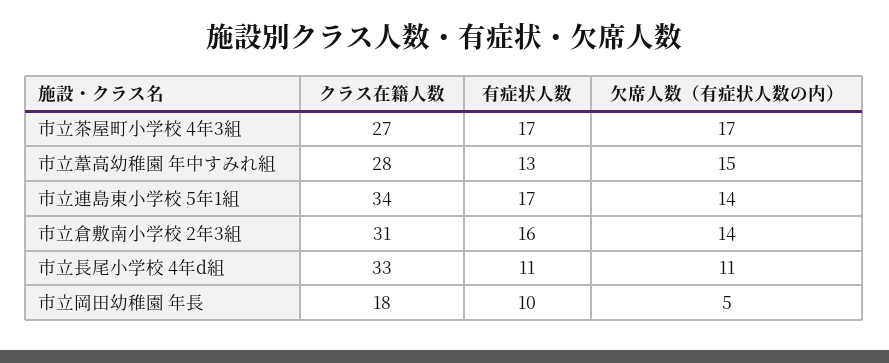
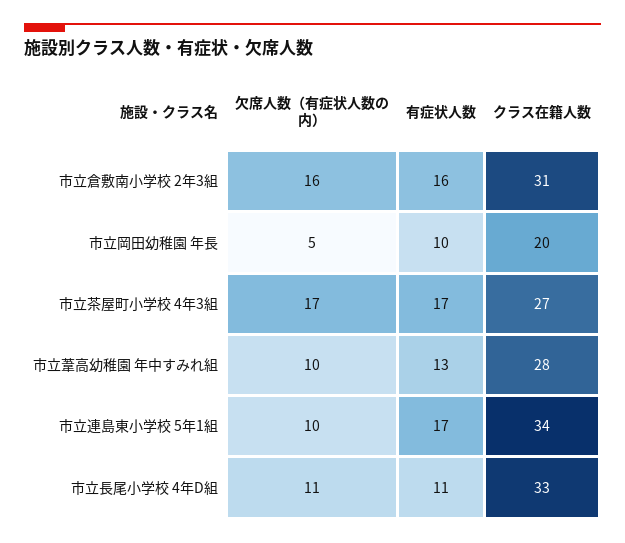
欠席人数（有症状人数の内）, 市立葦高幼稚園 年中すみれ組: 15 -> 10
欠席人数（有症状人数の内）, 市立連島東小学校 5年1組: 14 -> 10
欠席人数（有症状人数の内）, 市立倉敷南小学校 2年3組: 14 -> 16
クラス在籍人数, 市立岡田幼稚園 年長: 18 -> 20

